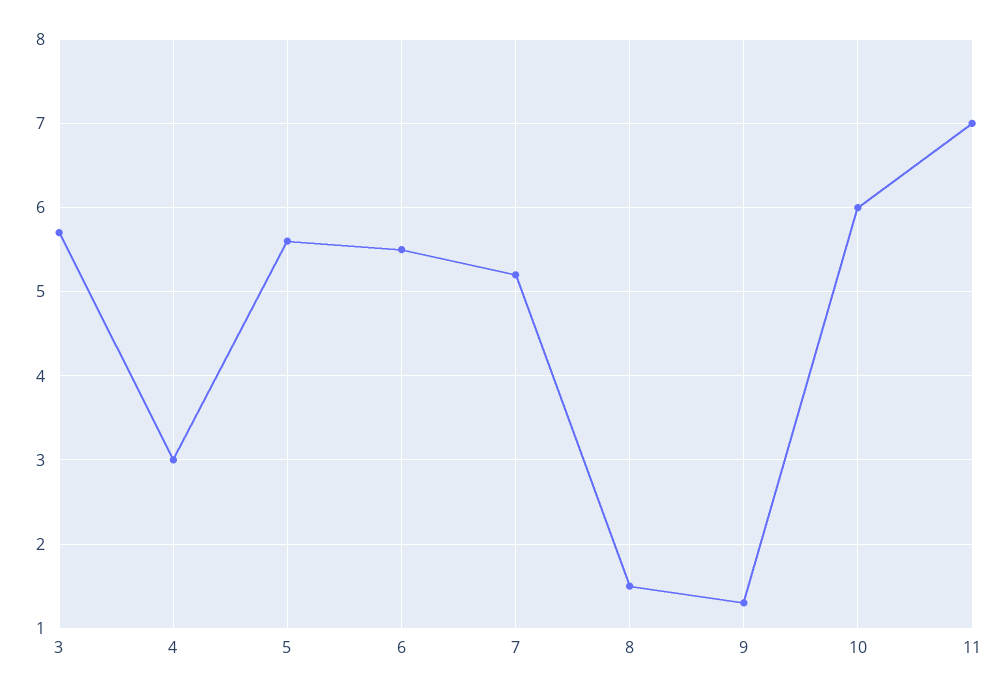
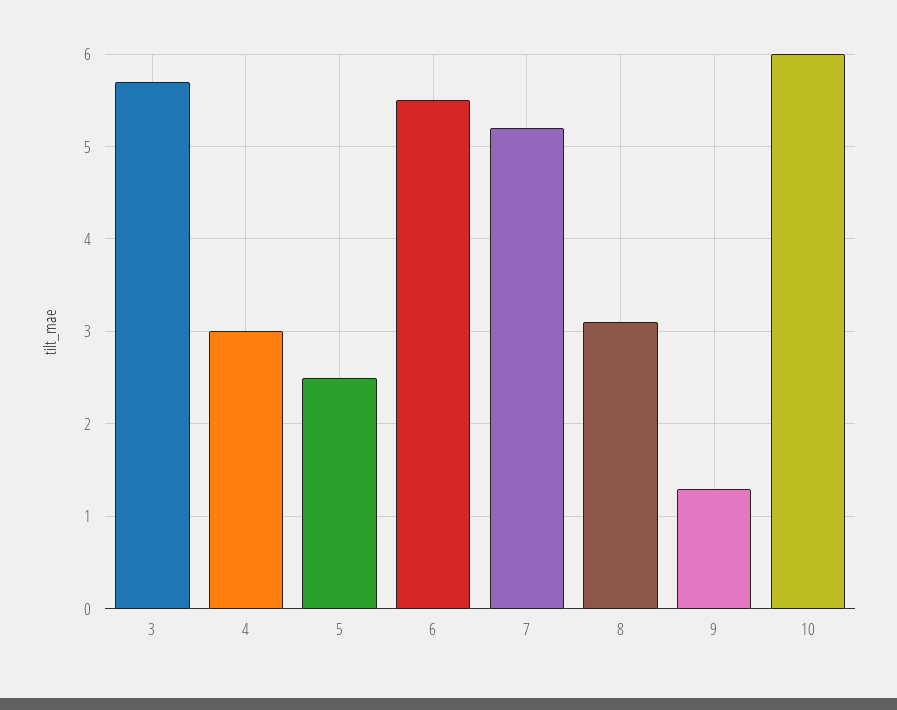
5: 5.6 -> 2.5
8: 1.5 -> 3.1
11: 7 -> none

